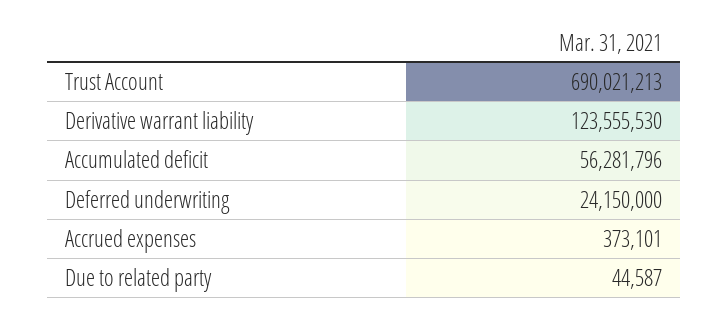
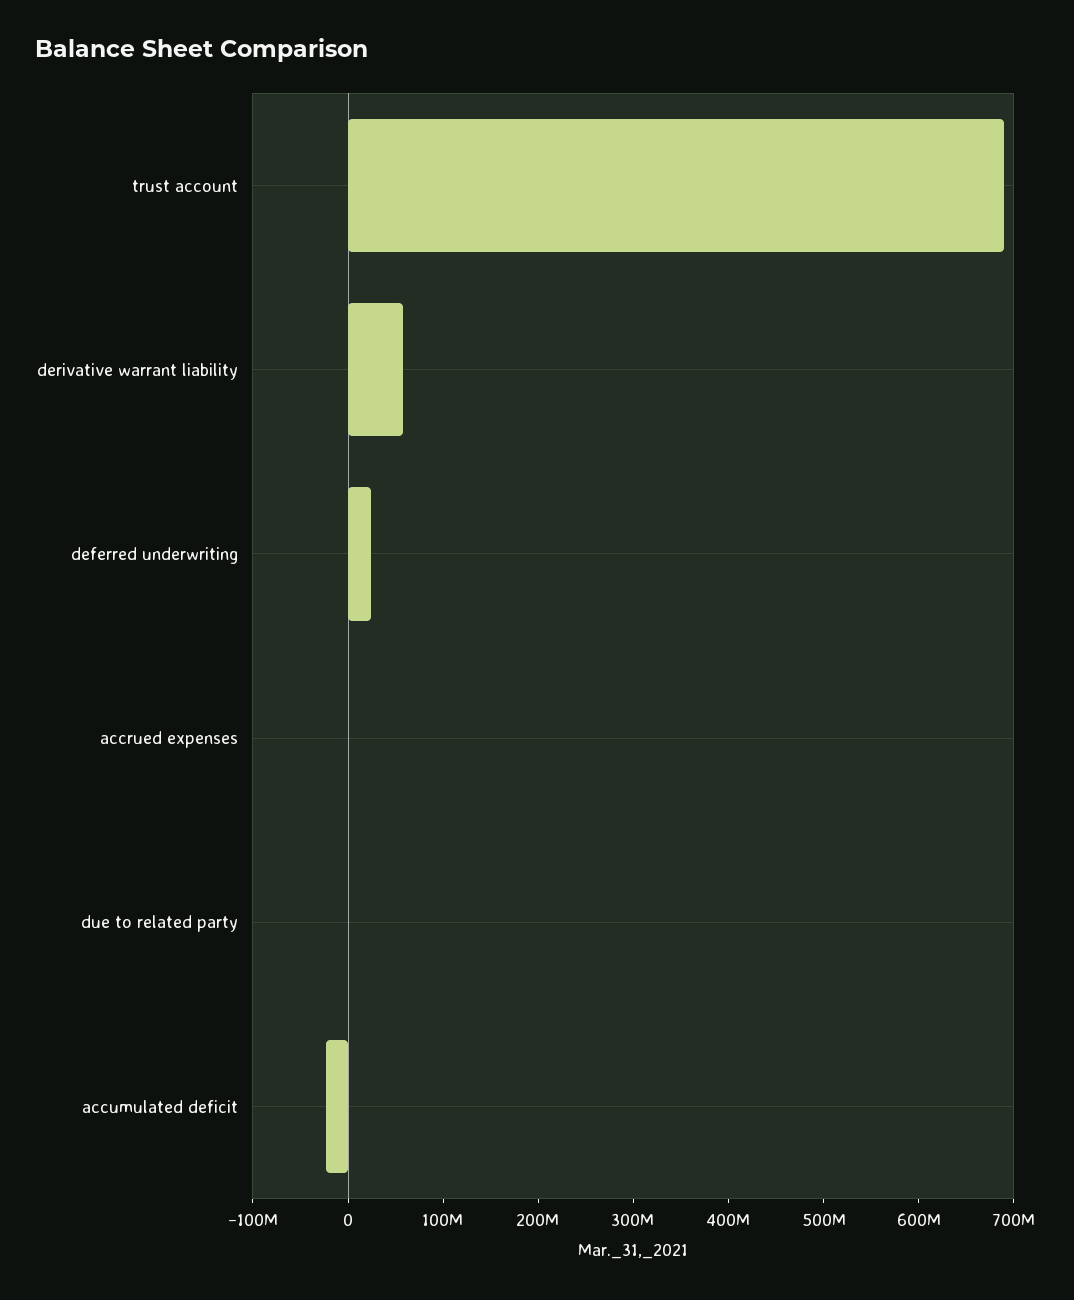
Derivative warrant liability: 123555530 -> 60000000
Accumulated deficit: 56281796 -> -20000000

